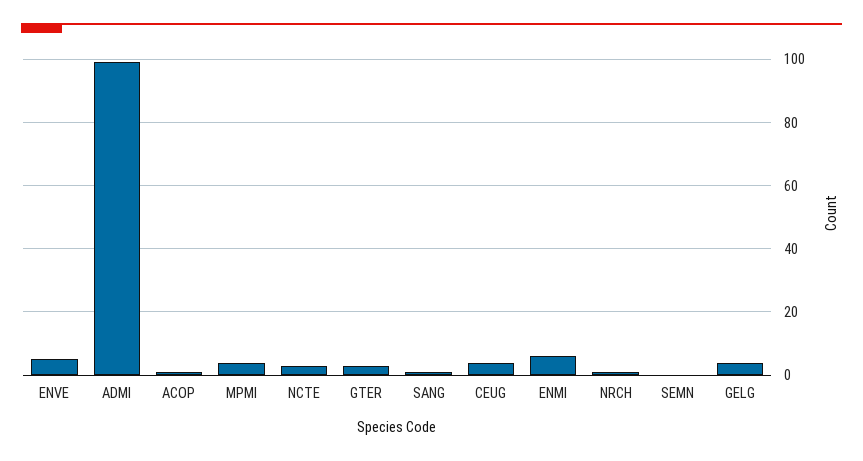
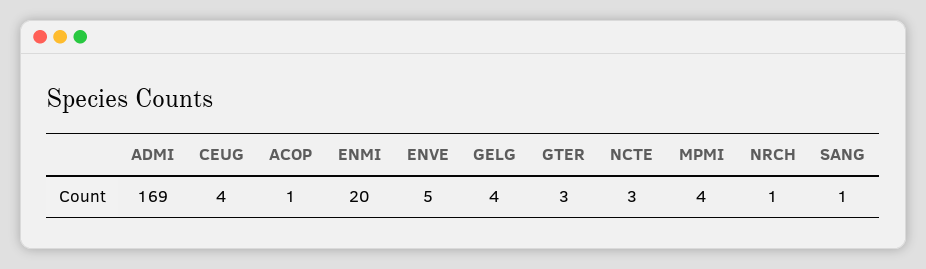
ADMI: 100 -> 169
ENMI: 5 -> 20
SEMN: 0 -> none

